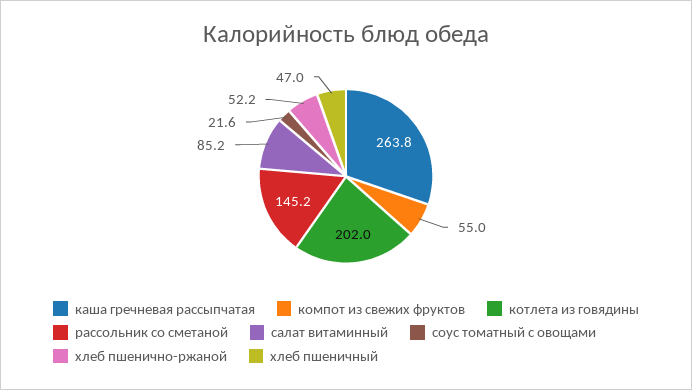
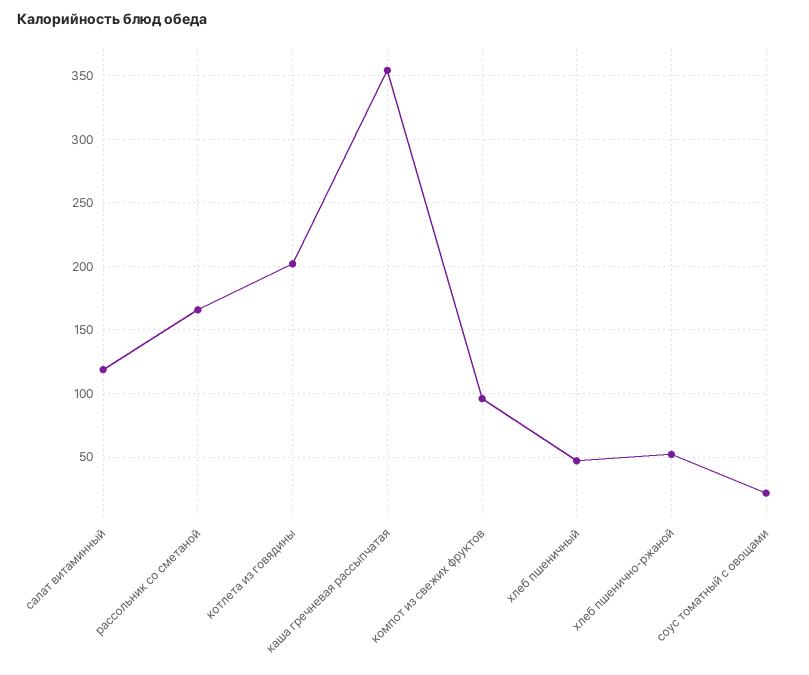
каша гречневая рассыпчатая: 263.8 -> 355
компот из свежих фруктов: 55 -> 95
рассольник со сметаной: 145.2 -> 165
салат витаминный: 85.2 -> 120

